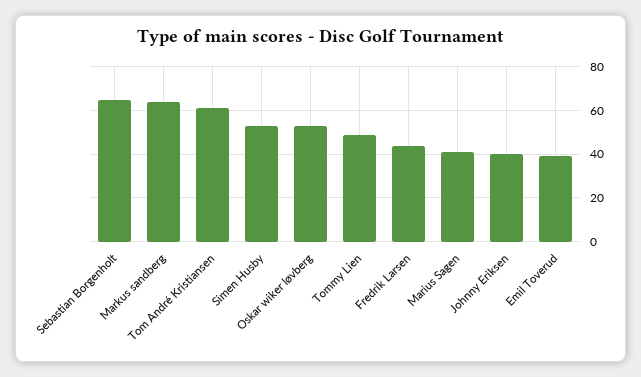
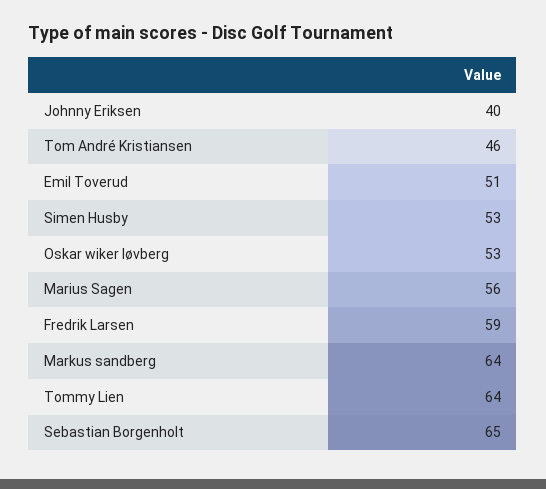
Tom André Kristiansen: 60 -> 46
Tommy Lien: 50 -> 64
Fredrik Larsen: 45 -> 59
Marius Sagen: 40 -> 56
Emil Toverud: 40 -> 51

